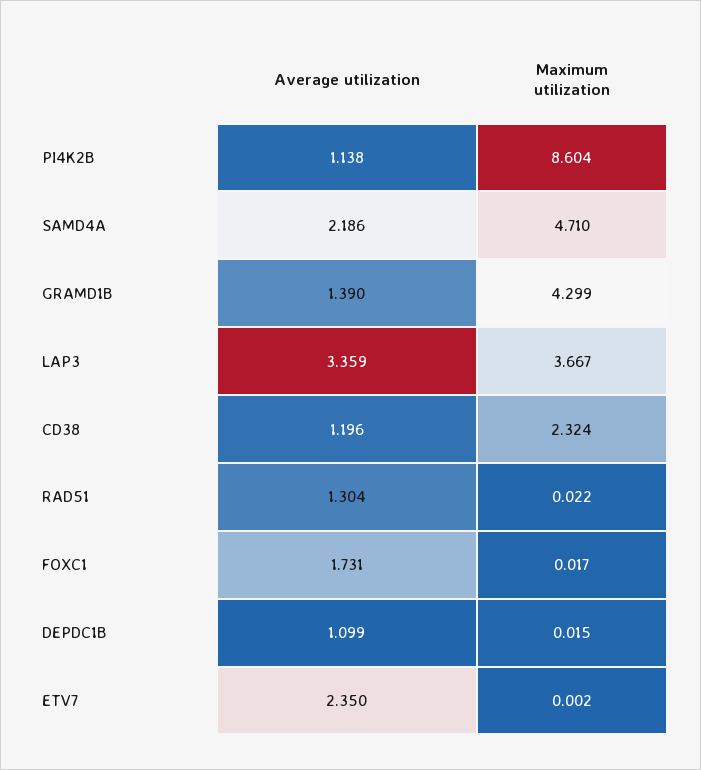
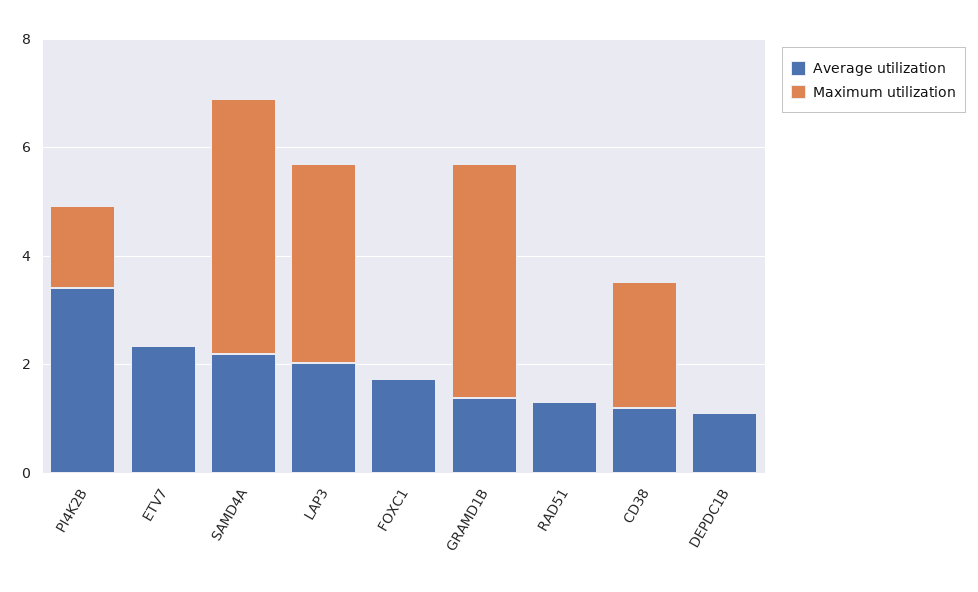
Average utilization, PI4K2B: 1.138 -> 3.5
Maximum utilization, PI4K2B: 8.604 -> 1.5
Average utilization, LAP3: 3.359 -> 2

